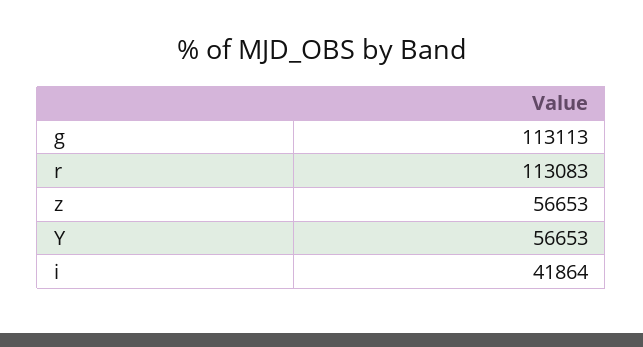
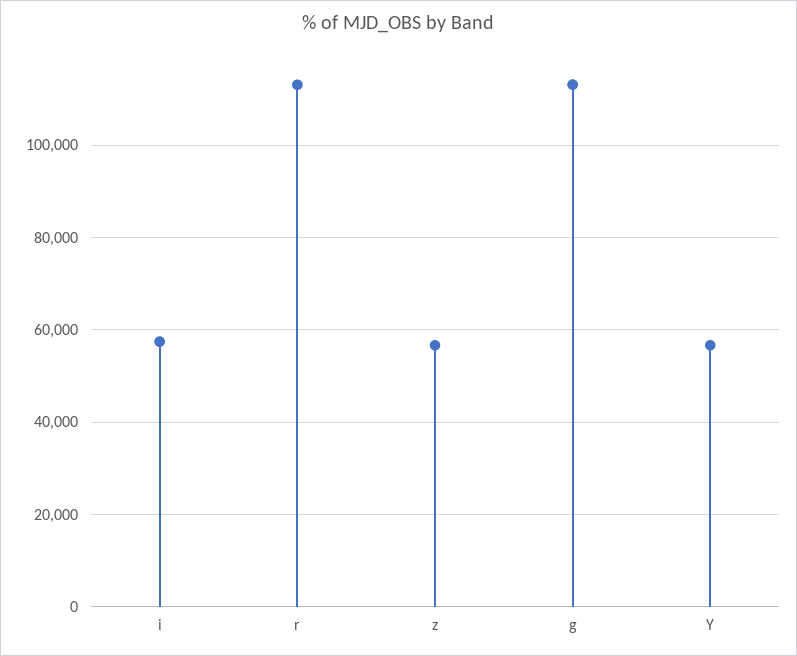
i: 41864 -> 58000

